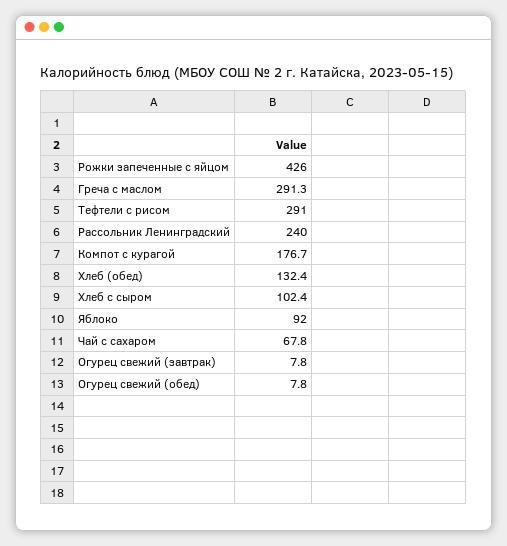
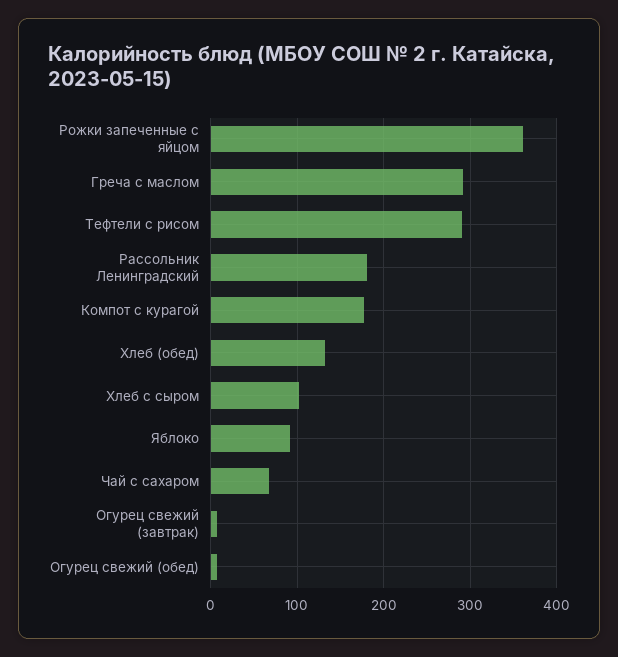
Рожки запеченные с яйцом: 426 -> 360
Рассольник Ленинградский: 240 -> 180

